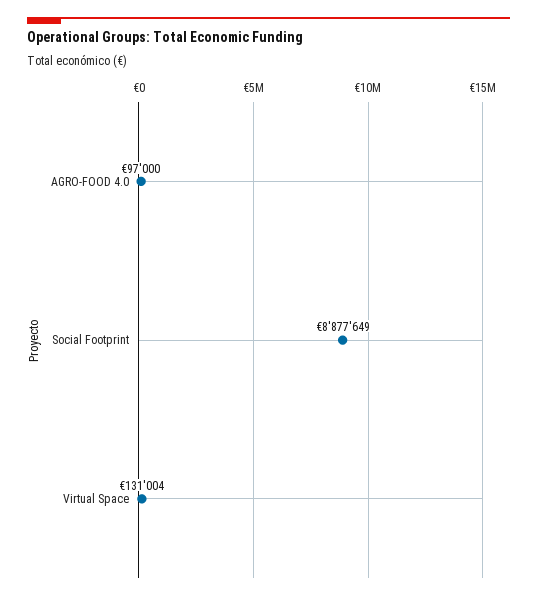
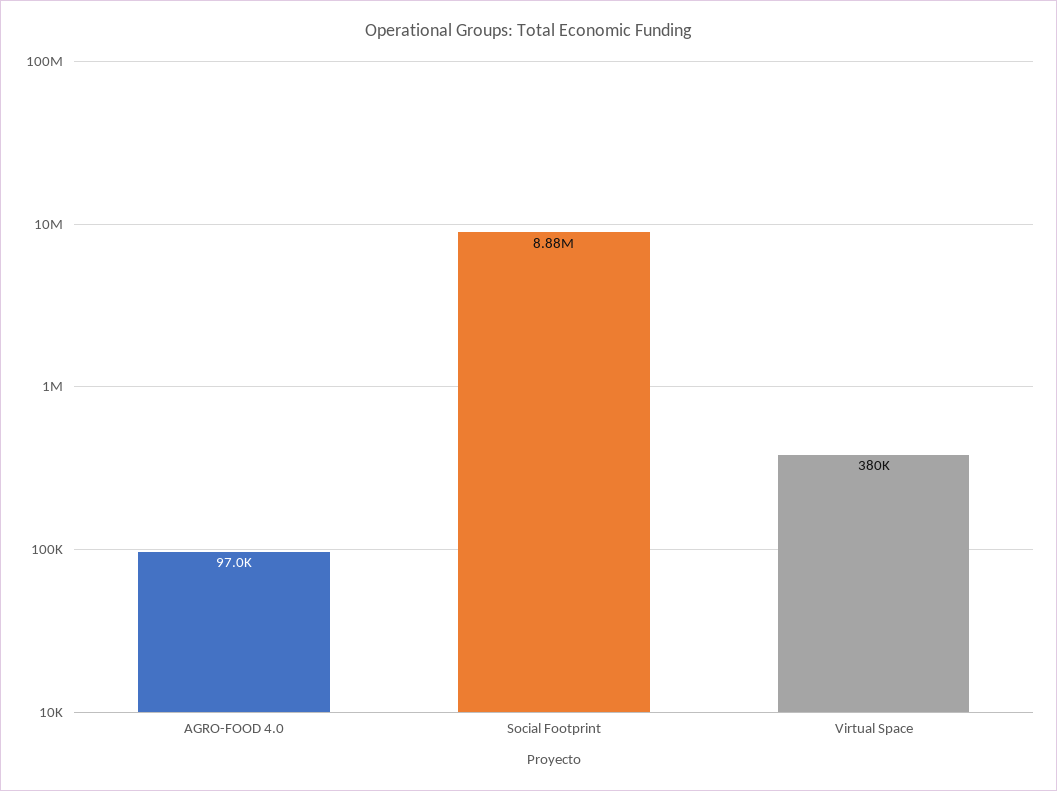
Virtual Space: 131004 -> 380000

